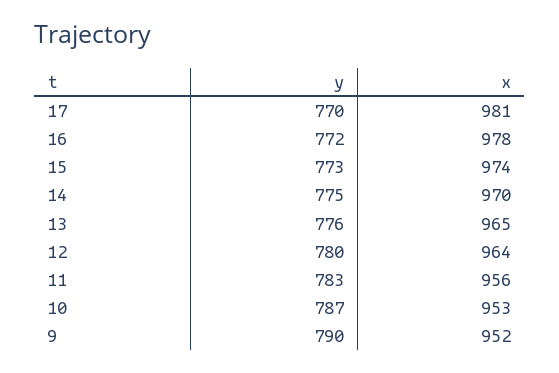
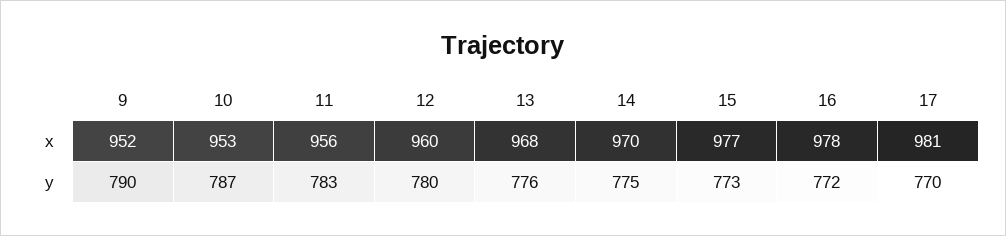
x, 15: 974 -> 977
x, 13: 965 -> 968
x, 12: 964 -> 960

